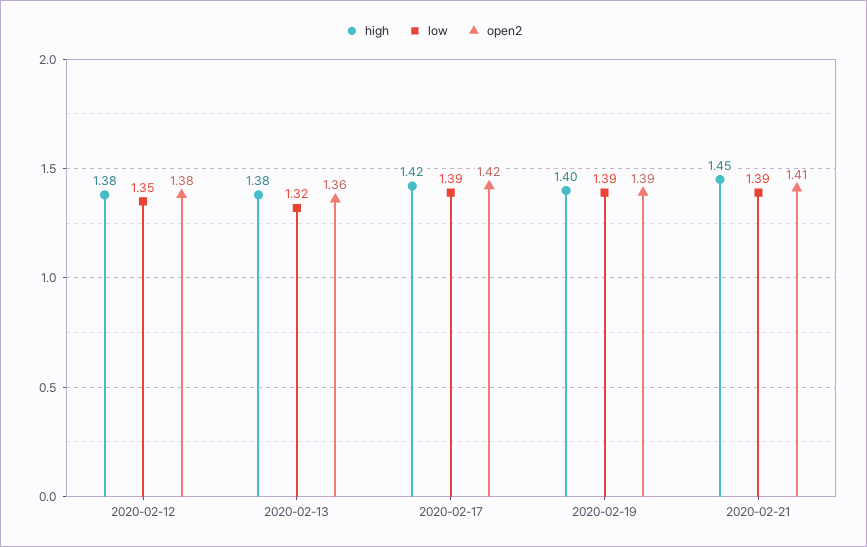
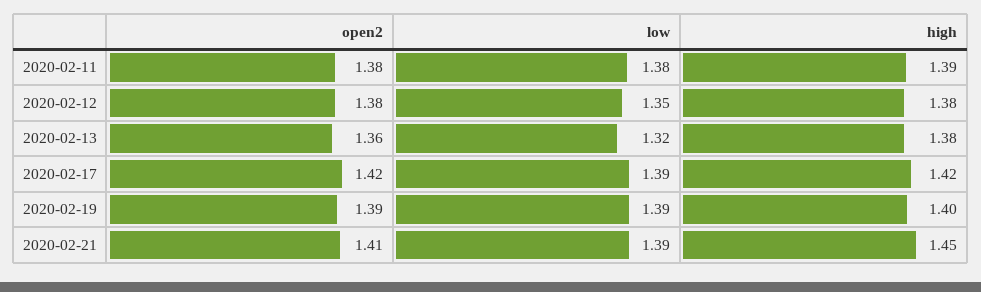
open2, 2020-02-11: none -> 1.38
low, 2020-02-11: none -> 1.38
high, 2020-02-11: none -> 1.39

